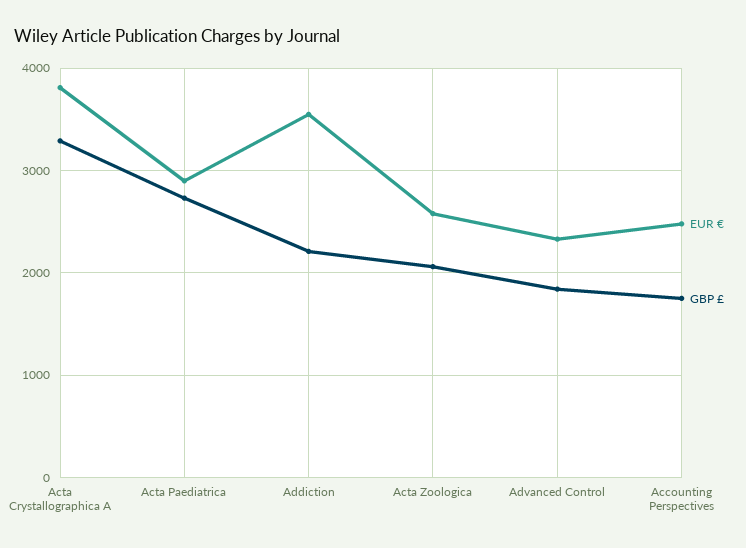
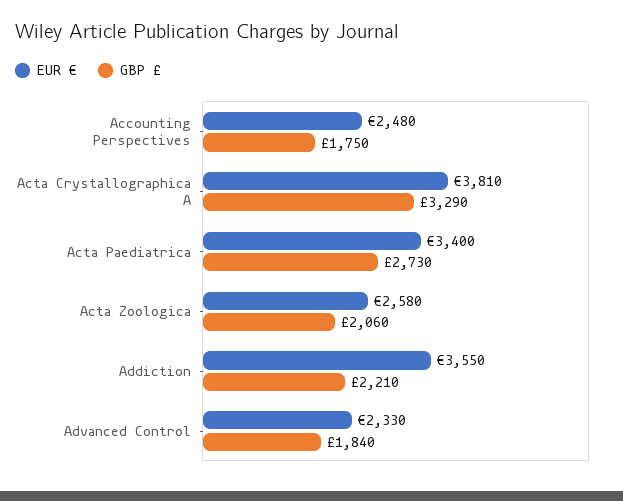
EUR €, Acta Paediatrica: 2900 -> 3400

